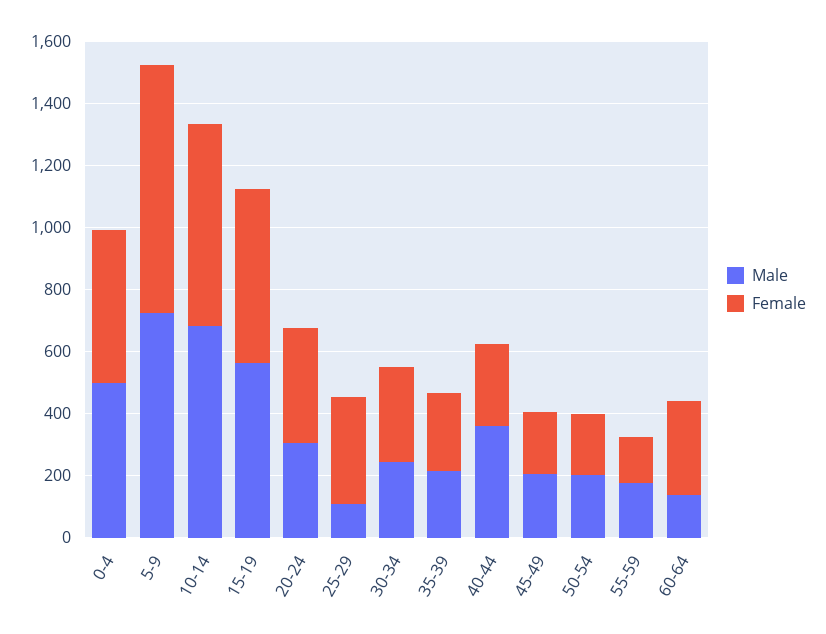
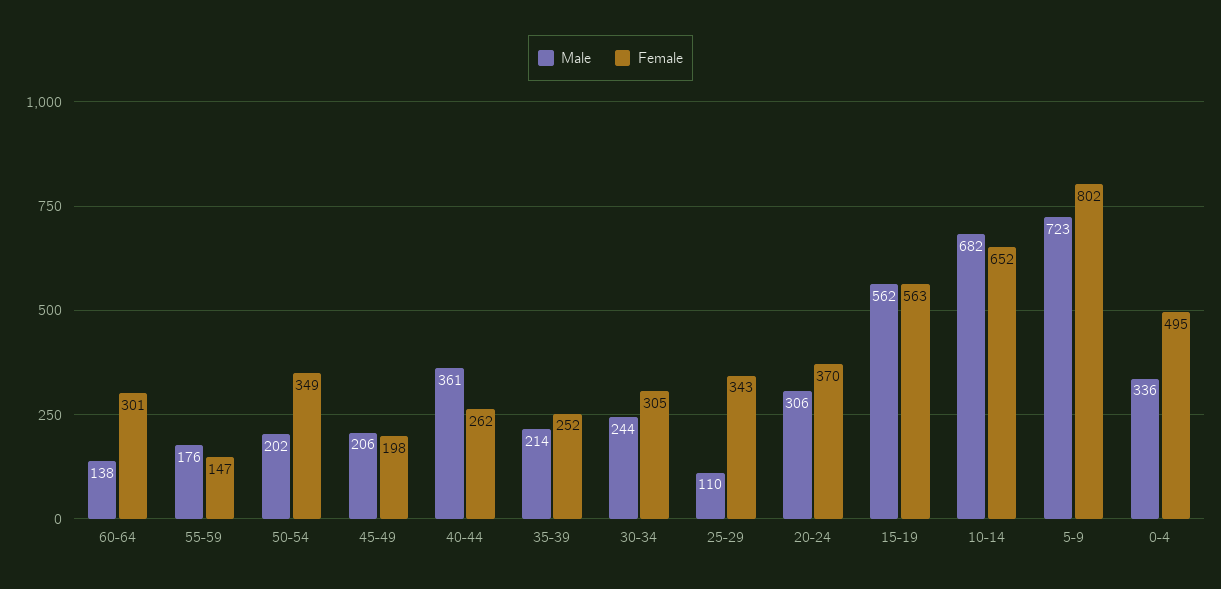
Male, 0-4: 500 -> 336
Female, 50-54: 200 -> 349

